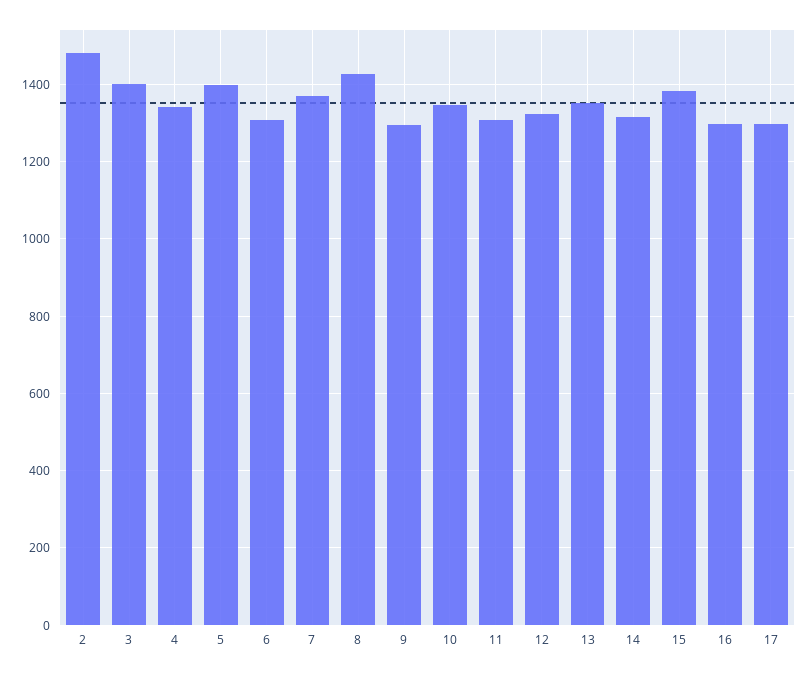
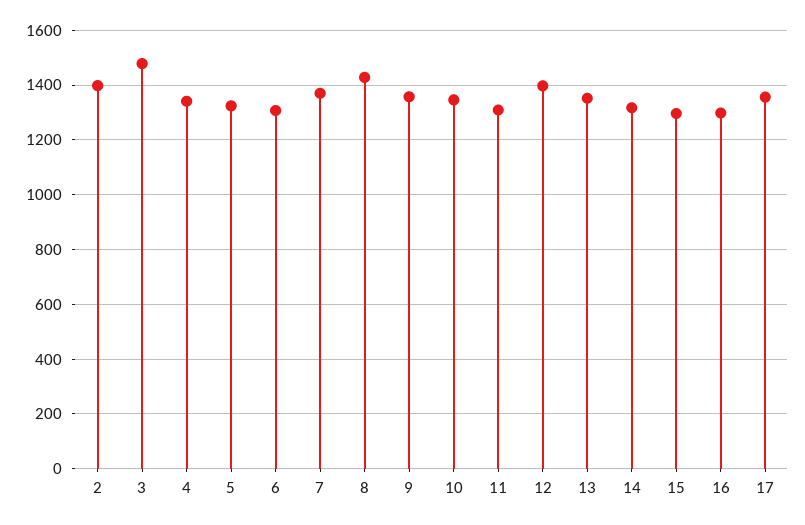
2: 1480 -> 1400
3: 1400 -> 1475
5: 1400 -> 1325
9: 1300 -> 1350
12: 1320 -> 1400
15: 1380 -> 1300
17: 1300 -> 1350

